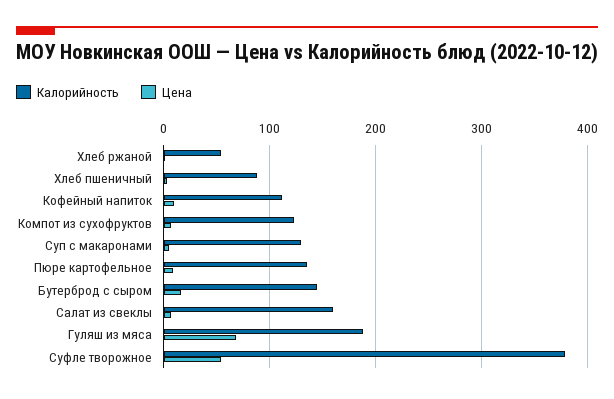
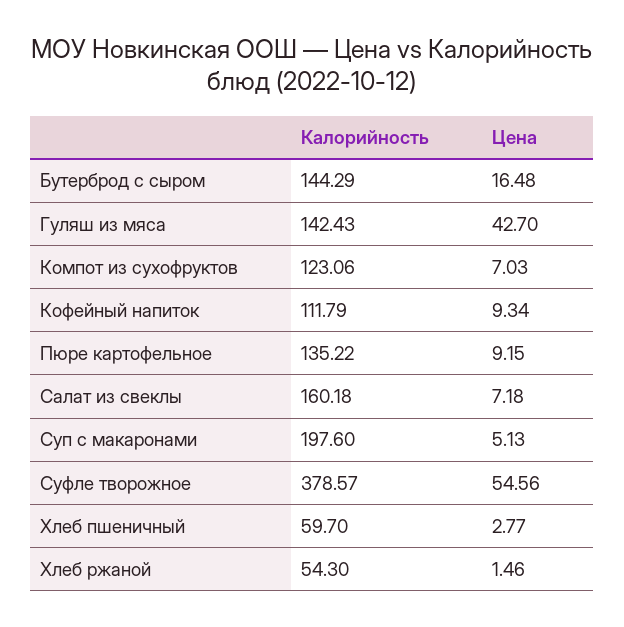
Калорийность, Хлеб пшеничный: 90 -> 59.7
Калорийность, Суп с макаронами: 130 -> 197.6
Калорийность, Гуляш из мяса: 190 -> 142.43
Цена, Гуляш из мяса: 70 -> 42.7

